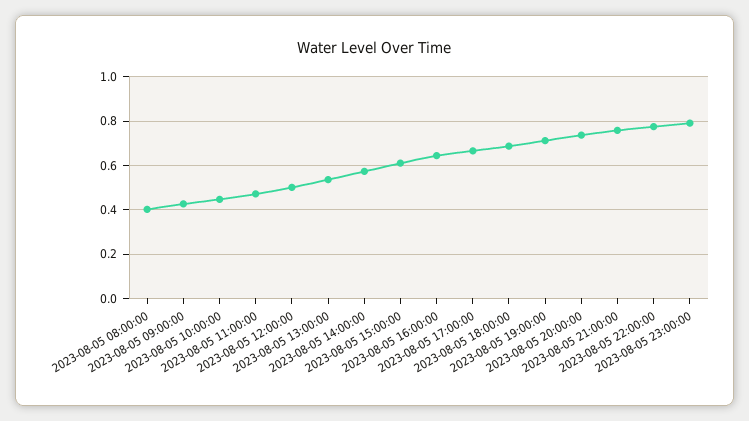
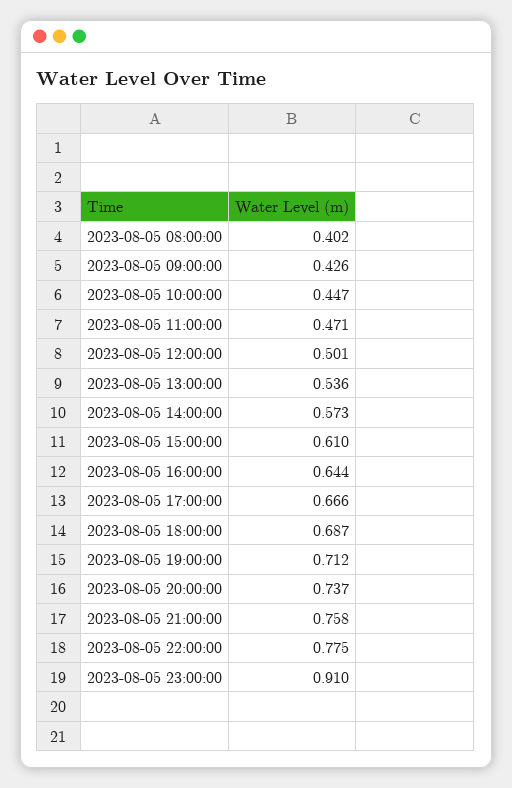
2023-08-05 23:00:00: 0.8 -> 0.91

